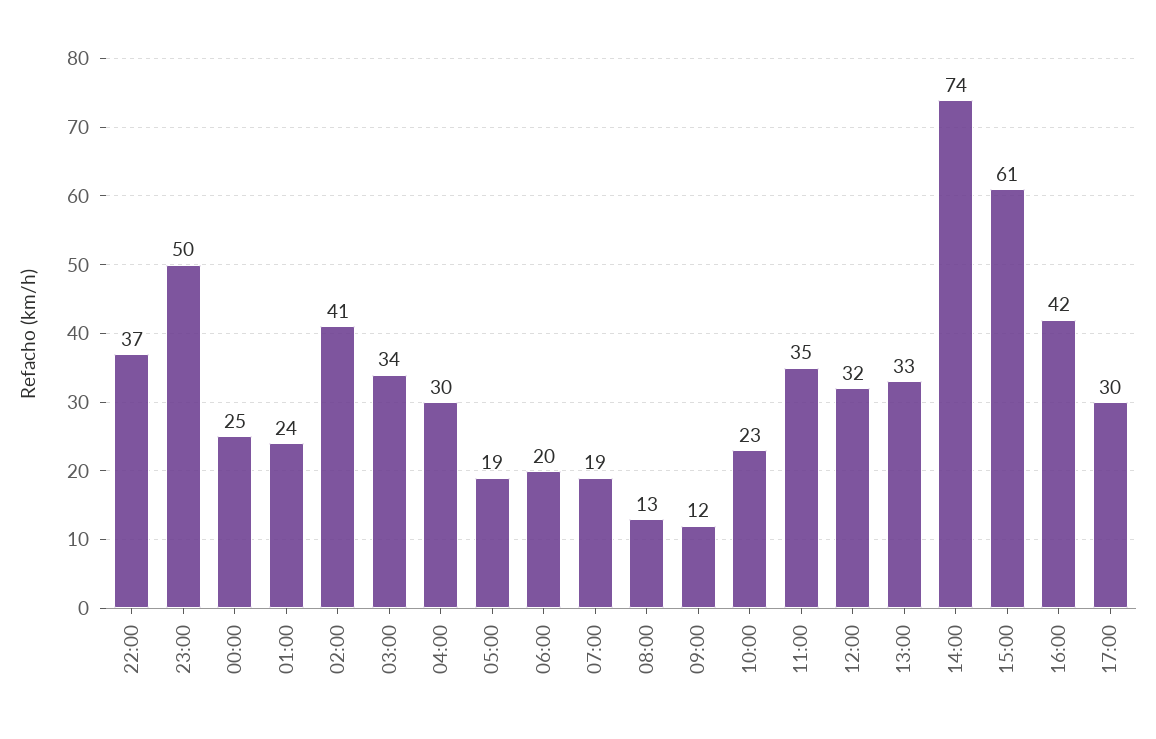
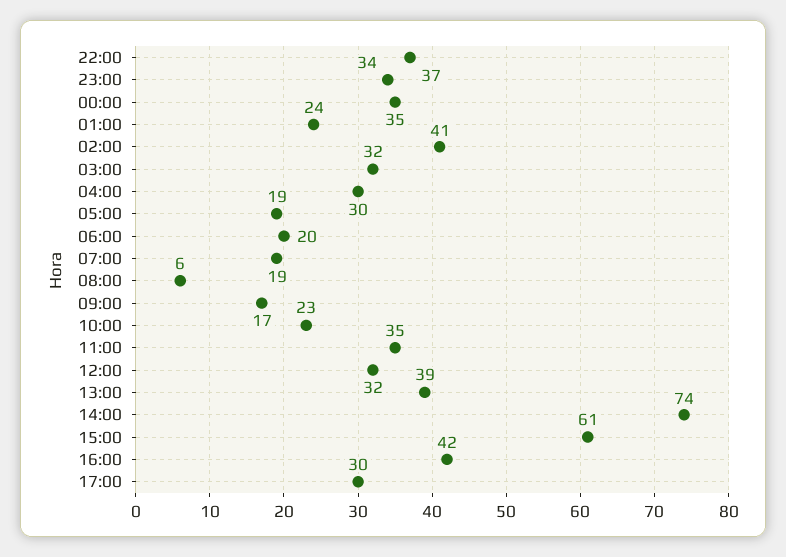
23:00: 50 -> 34
00:00: 25 -> 35
03:00: 34 -> 32
08:00: 13 -> 6
09:00: 12 -> 17
13:00: 33 -> 39

